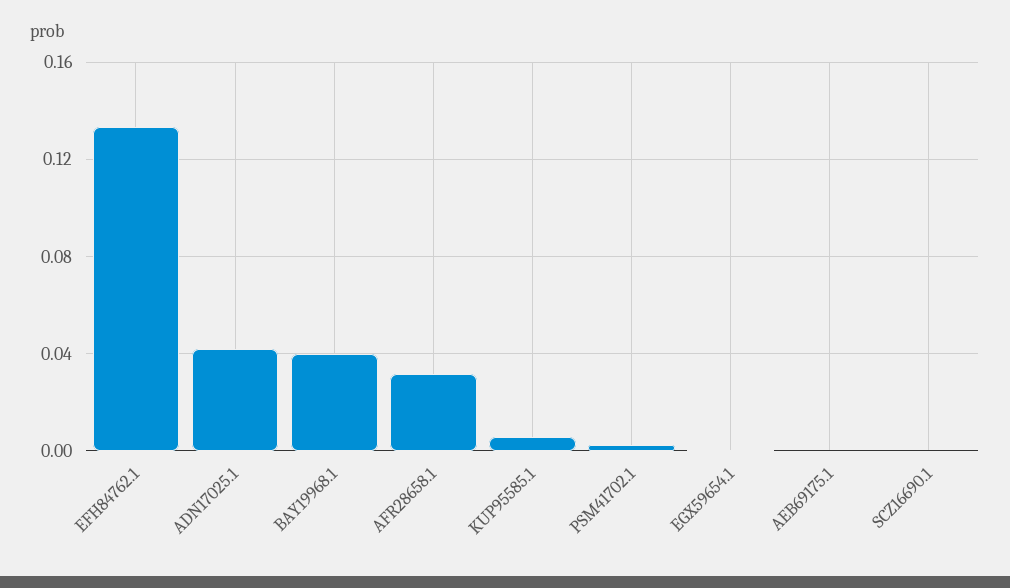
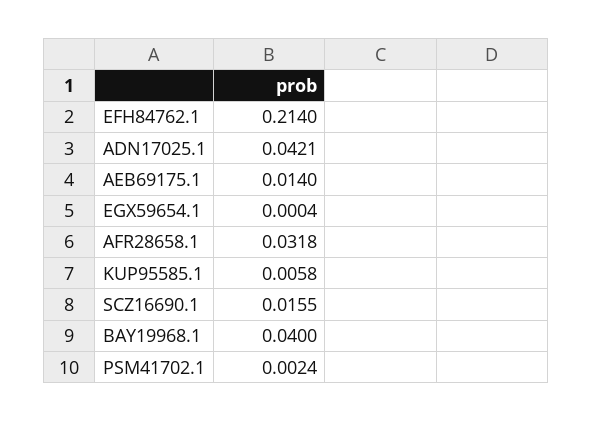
EFH84762.1: 0.135 -> 0.214
AEB69175.1: 0 -> 0.014
SCZ16690.1: 0 -> 0.0155

